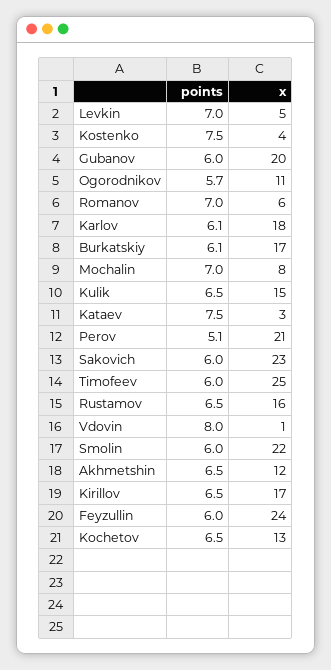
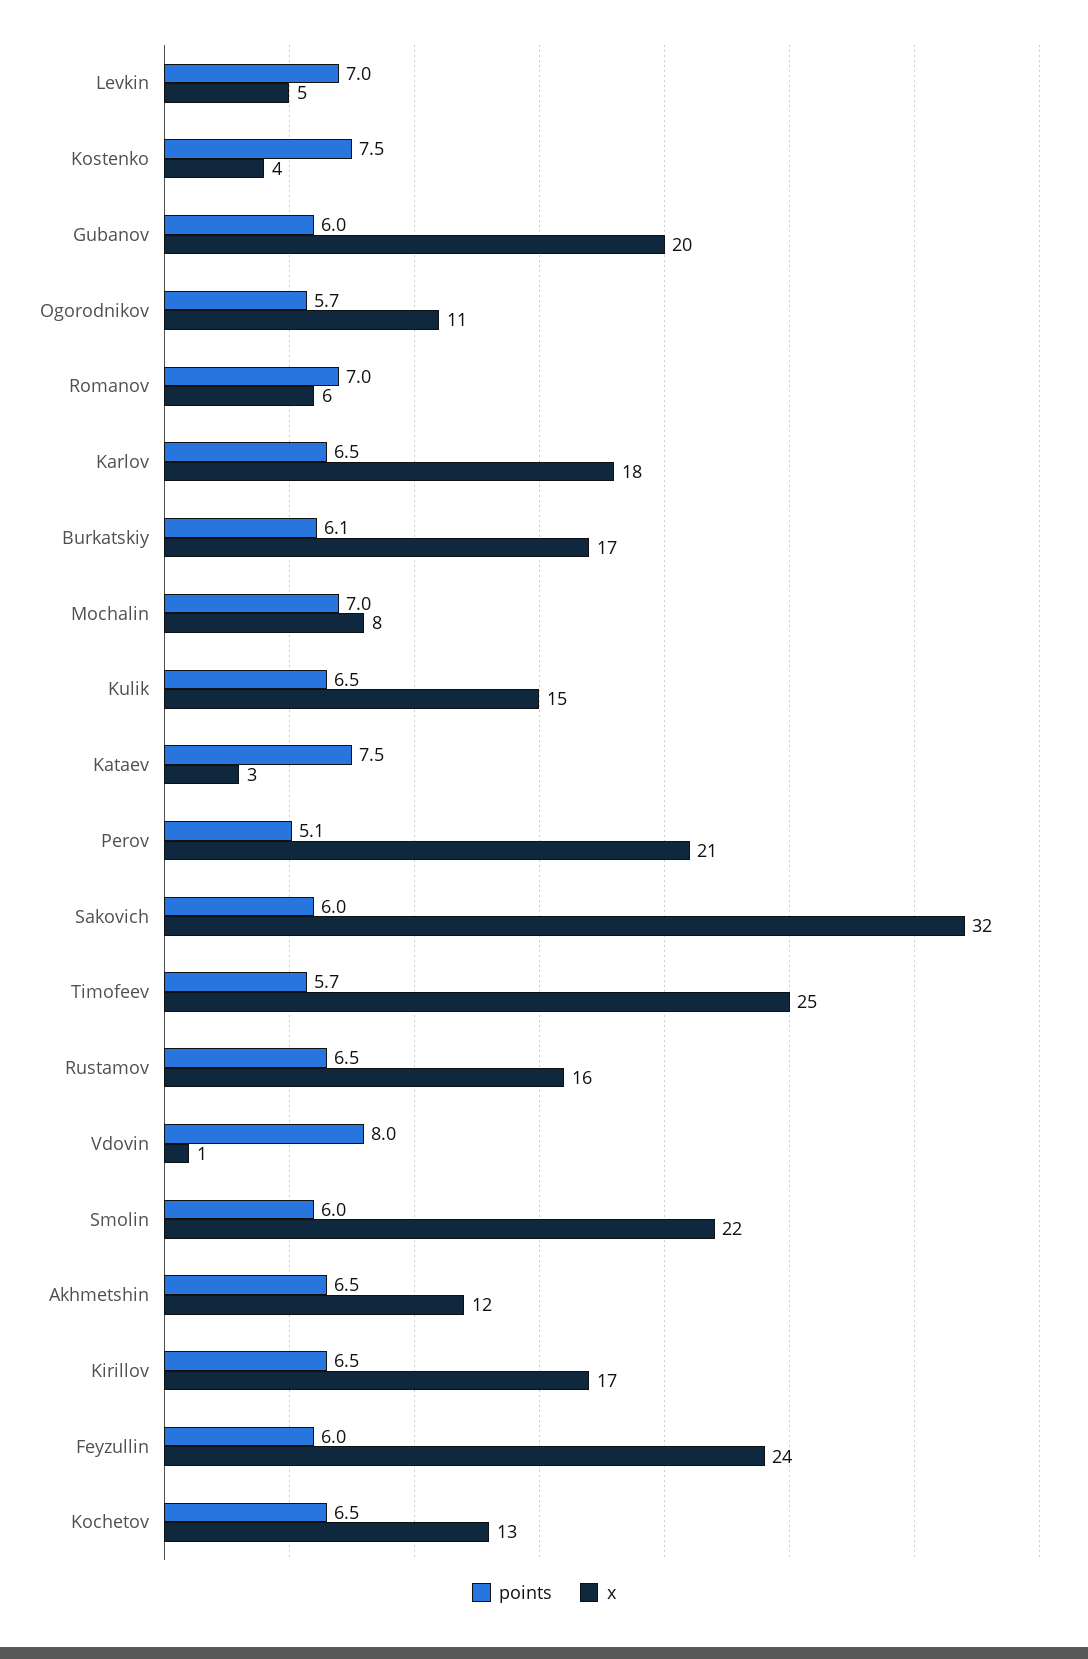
points, Karlov: 6.1 -> 6.5
x, Sakovich: 23 -> 32
points, Timofeev: 6 -> 5.7

